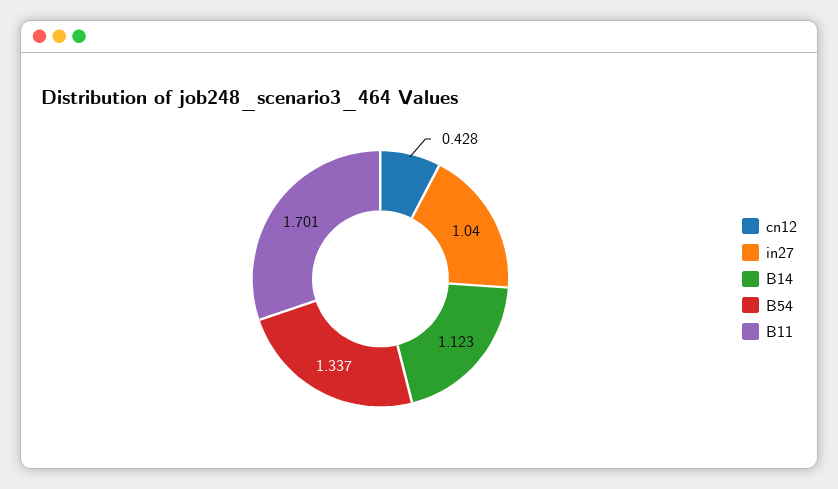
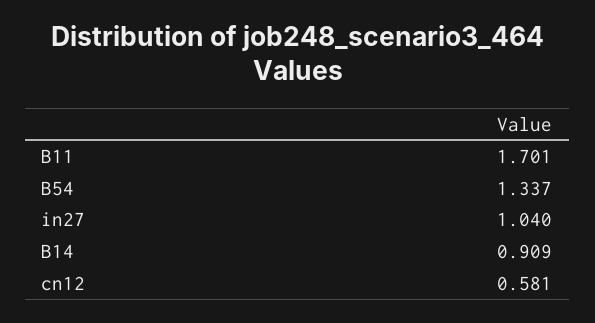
cn12: 0.428 -> 0.581
B14: 1.123 -> 0.909

